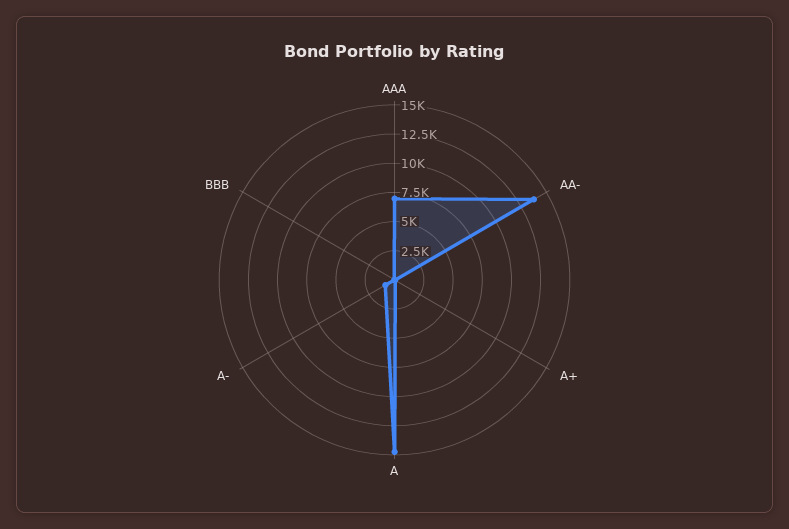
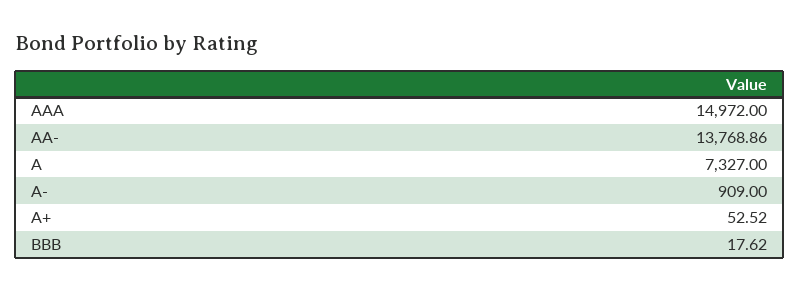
AAA: 7500 -> 14972
A: 15000 -> 7327

